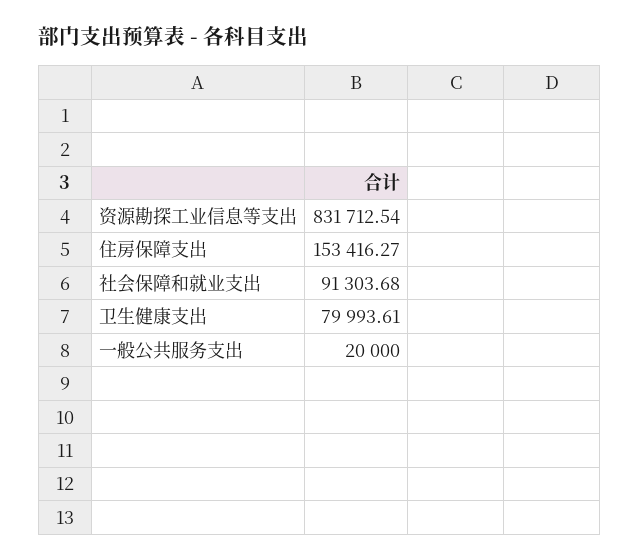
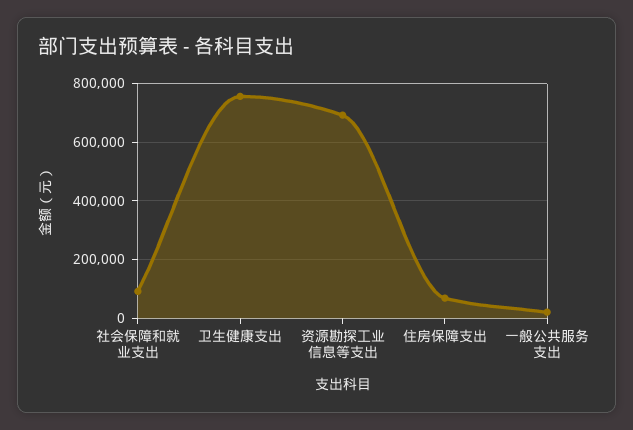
资源勘探工业信息等支出: 831712.54 -> 700000
住房保障支出: 153416.27 -> 75000
卫生健康支出: 79993.61 -> 750000

